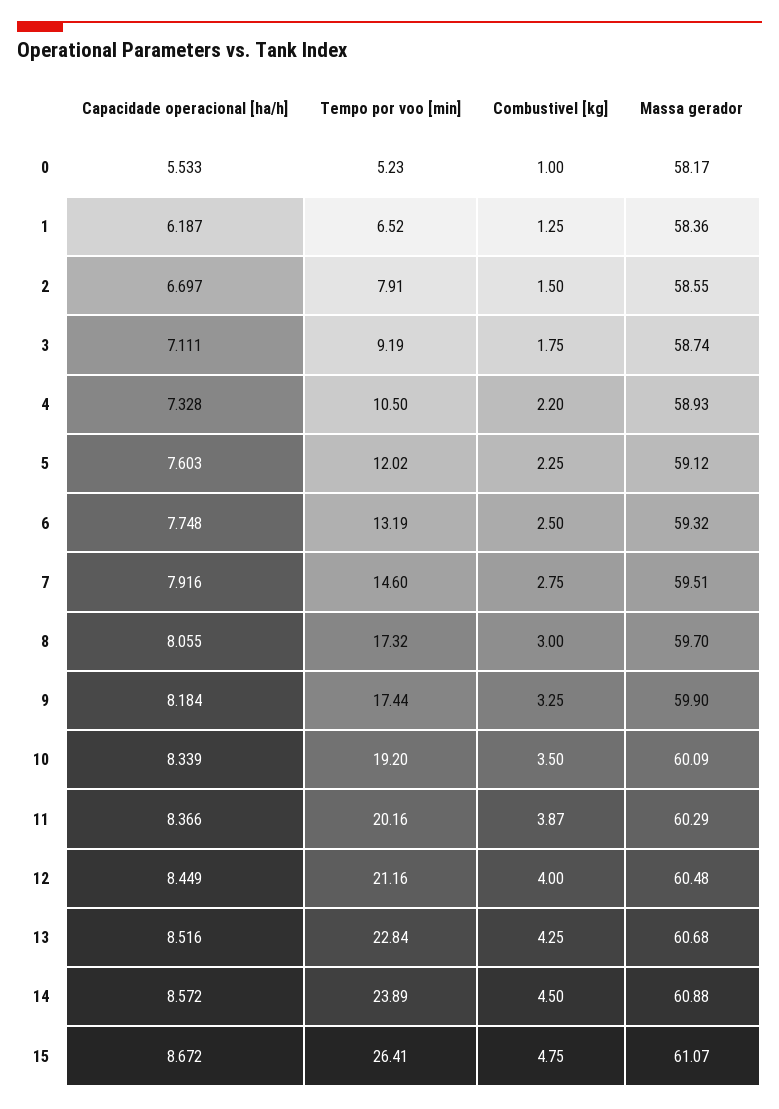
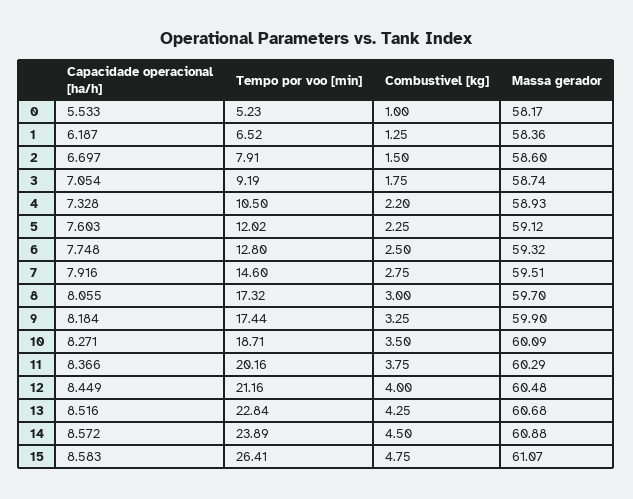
Massa gerador, 2: 58.55 -> 58.6
Capacidade operacional [ha/h], 3: 7.111 -> 7.054
Tempo por voo [min], 6: 13.19 -> 12.8
Capacidade operacional [ha/h], 10: 8.339 -> 8.271
Tempo por voo [min], 10: 19.2 -> 18.71
Combustivel [kg], 11: 3.87 -> 3.75
Capacidade operacional [ha/h], 15: 8.672 -> 8.583

